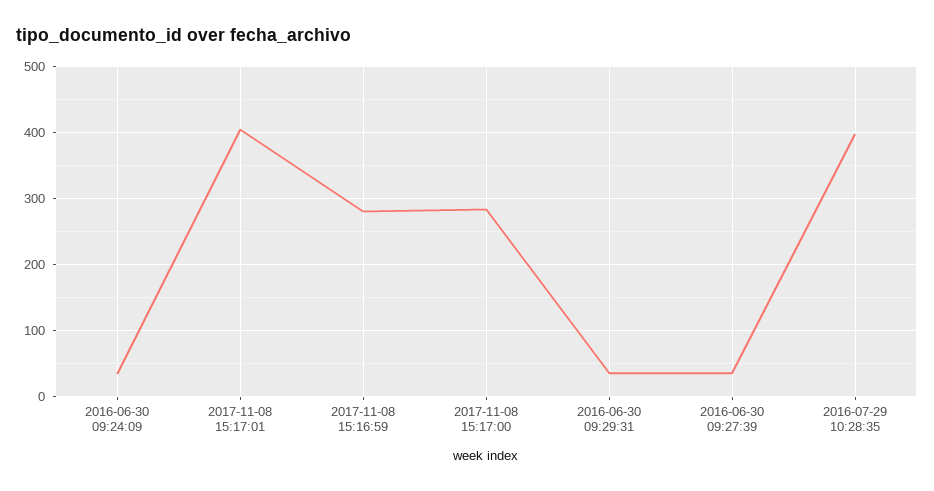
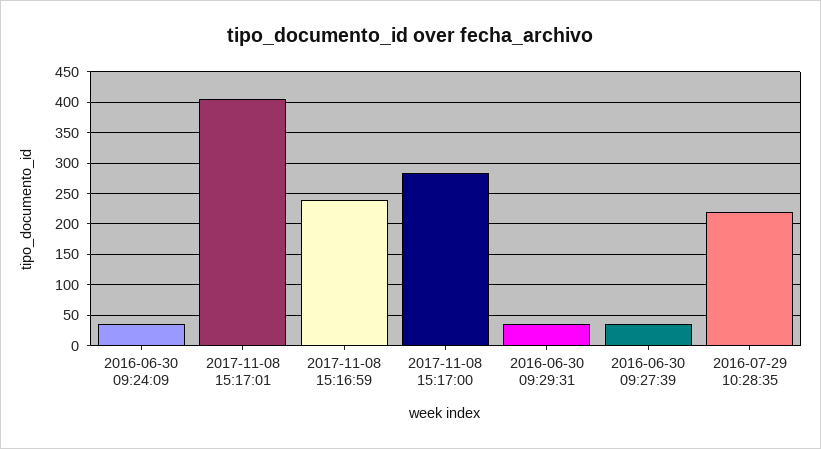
2017-11-08 15:16:59: 280 -> 240
2016-07-29 10:28:35: 400 -> 220

